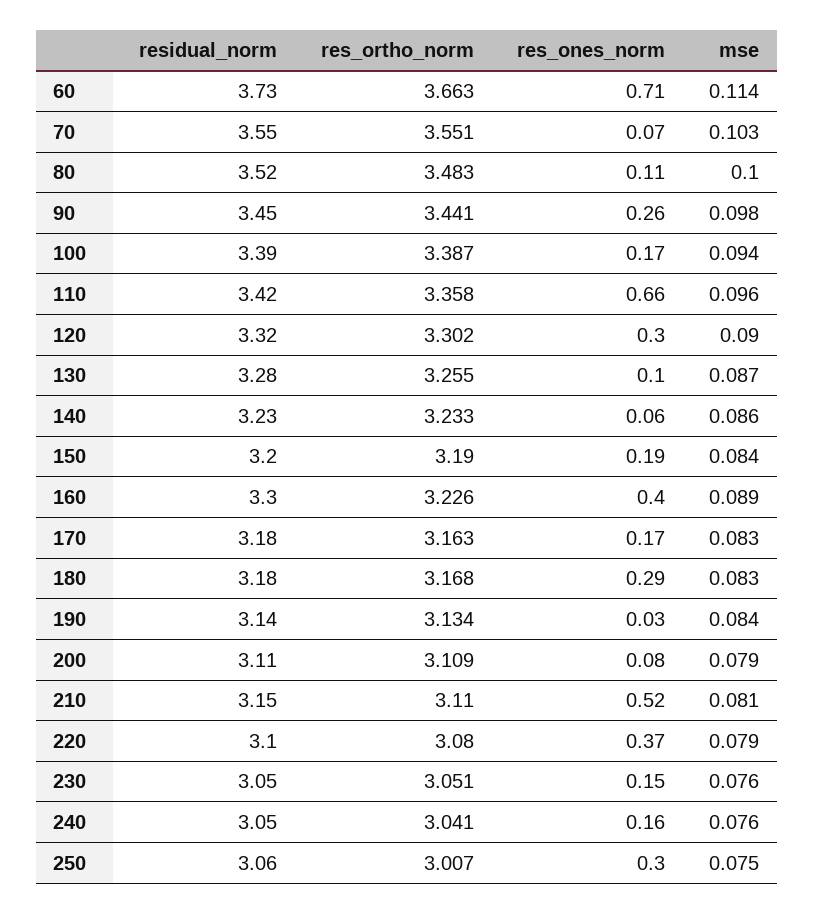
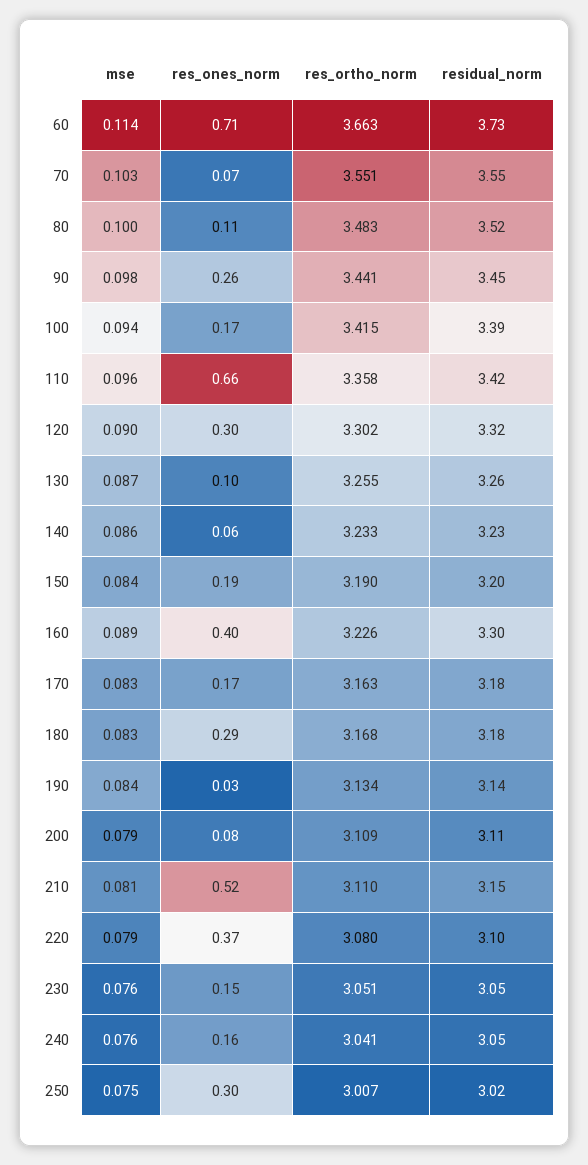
res_ortho_norm, 100: 3.387 -> 3.415
residual_norm, 130: 3.28 -> 3.26
residual_norm, 250: 3.06 -> 3.02

